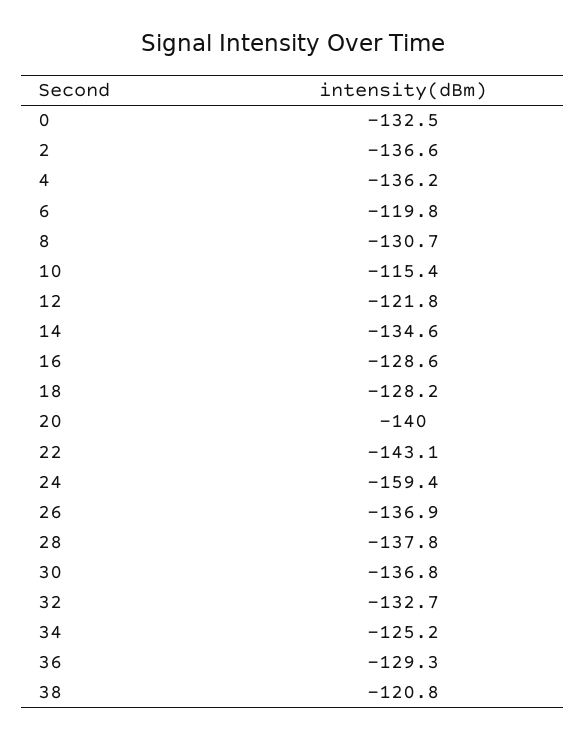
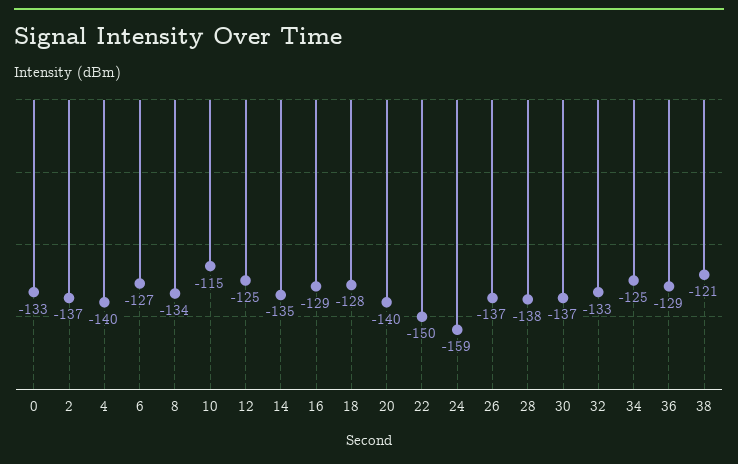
4: -136.2 -> -140
6: -119.8 -> -127
8: -130.7 -> -134
12: -121.8 -> -125
22: -143.1 -> -150

